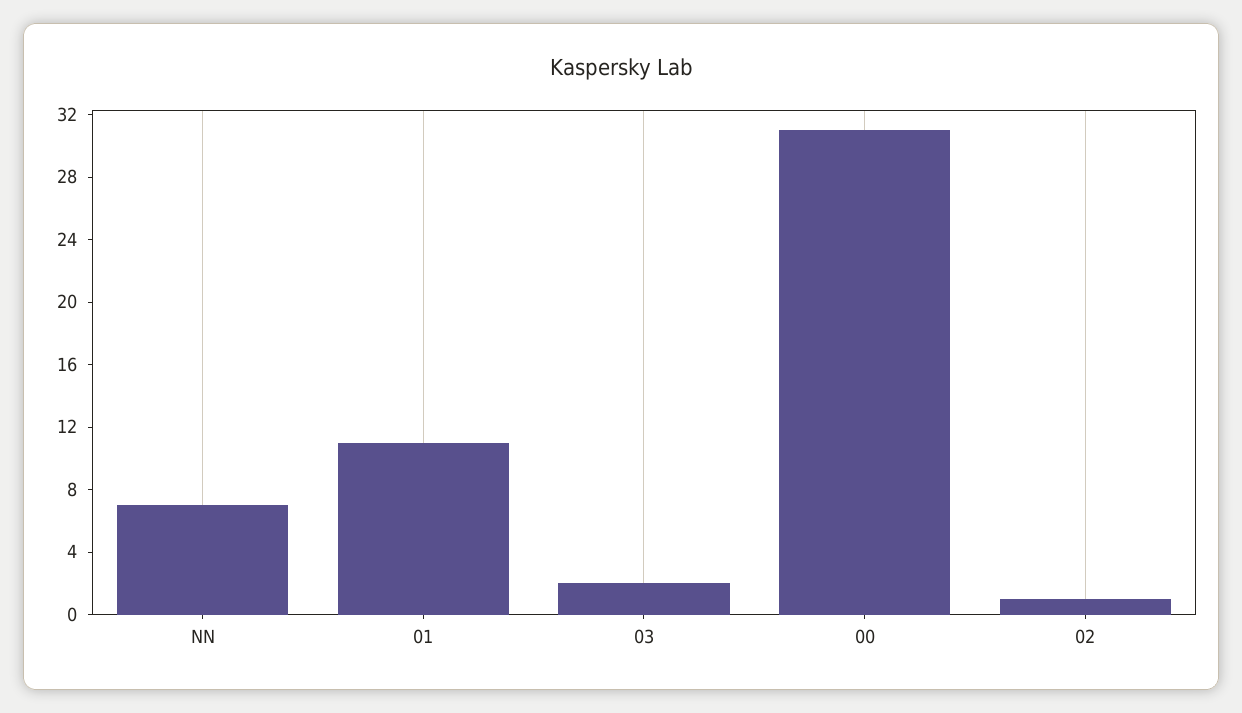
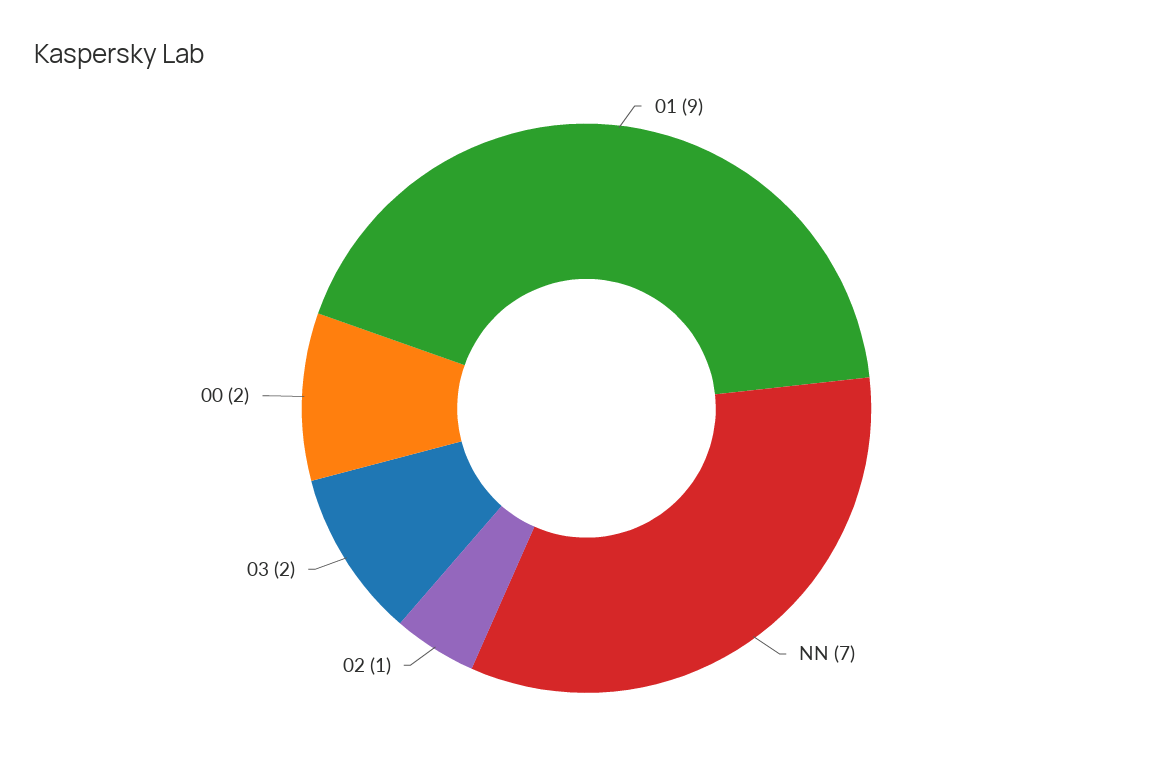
01: 11 -> 9
00: 31 -> 2

